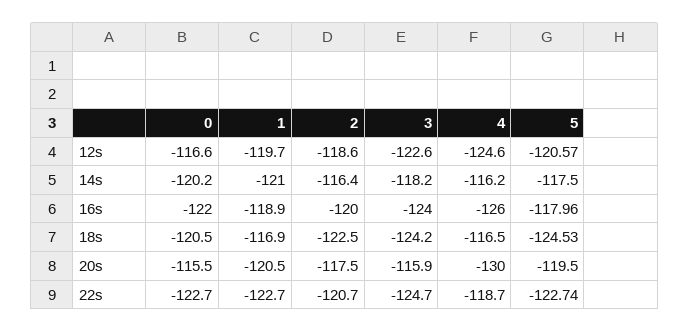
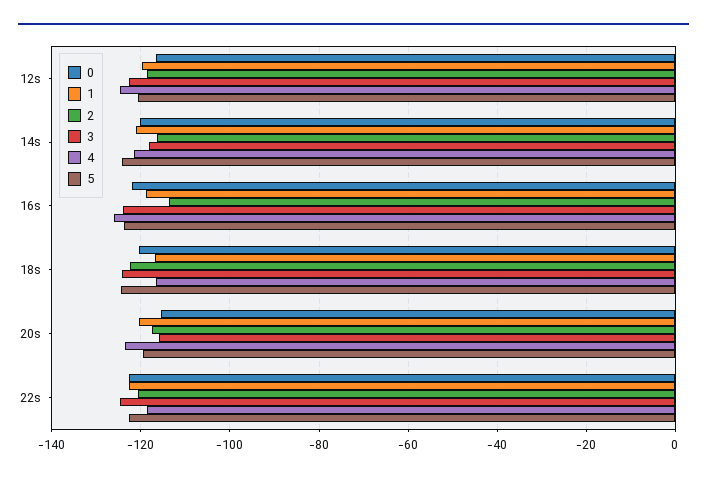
4, 14s: -116.2 -> -122
5, 14s: -117.5 -> -124
2, 16s: -120 -> -114
5, 16s: -117.96 -> -124
4, 20s: -130 -> -124

